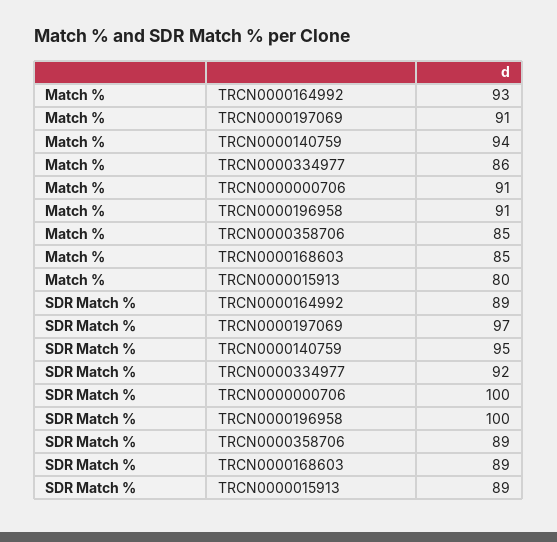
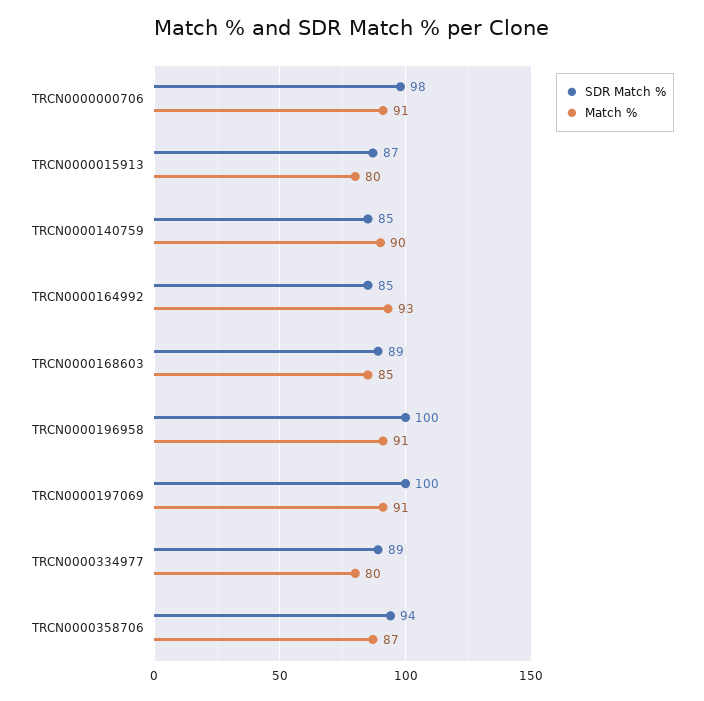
Match %, TRCN0000140759: 94 -> 90
Match %, TRCN0000334977: 86 -> 80
Match %, TRCN0000358706: 85 -> 87
SDR Match %, TRCN0000164992: 89 -> 85
SDR Match %, TRCN0000197069: 97 -> 100
SDR Match %, TRCN0000140759: 95 -> 85
SDR Match %, TRCN0000334977: 92 -> 89
SDR Match %, TRCN0000000706: 100 -> 98
SDR Match %, TRCN0000358706: 89 -> 94
SDR Match %, TRCN0000015913: 89 -> 87

